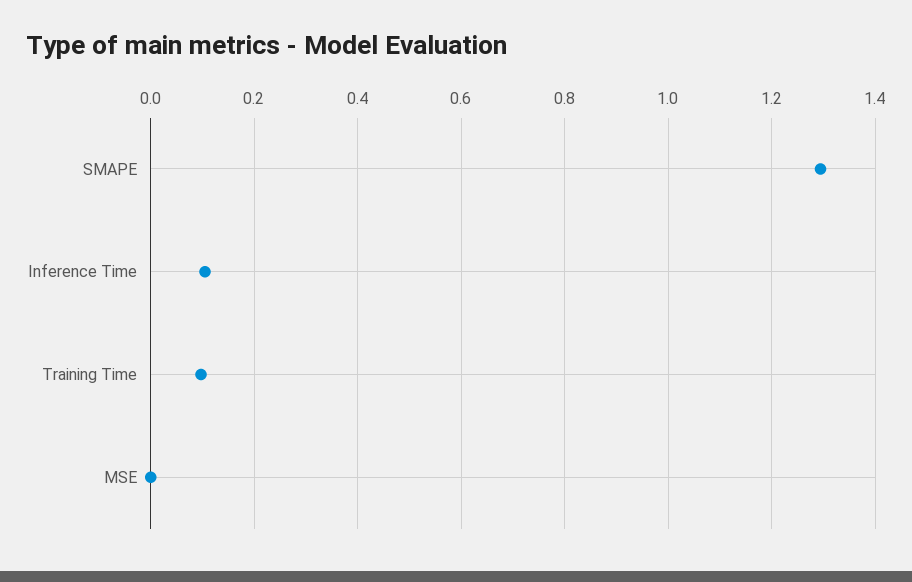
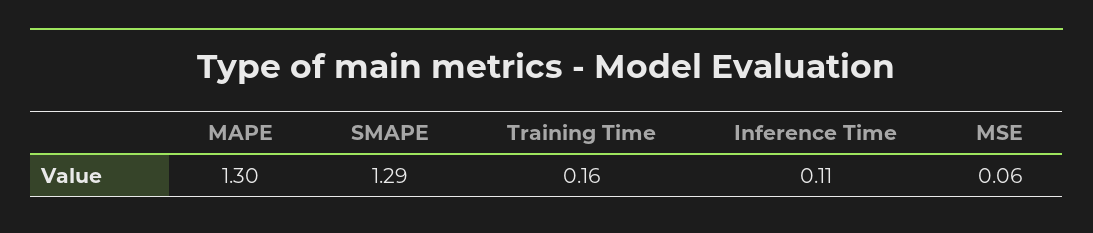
Training Time: 0.1 -> 0.16
MSE: 0 -> 0.06
MAPE: none -> 1.3

